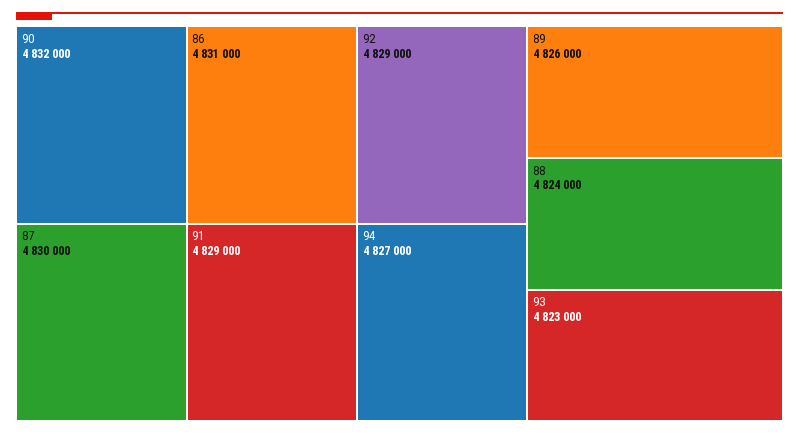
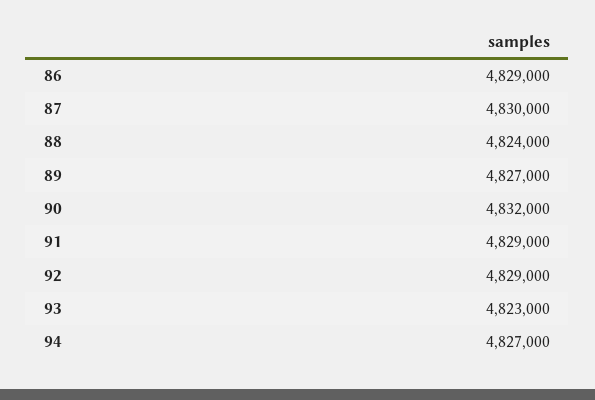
86: 4831000 -> 4829000
89: 4826000 -> 4827000

